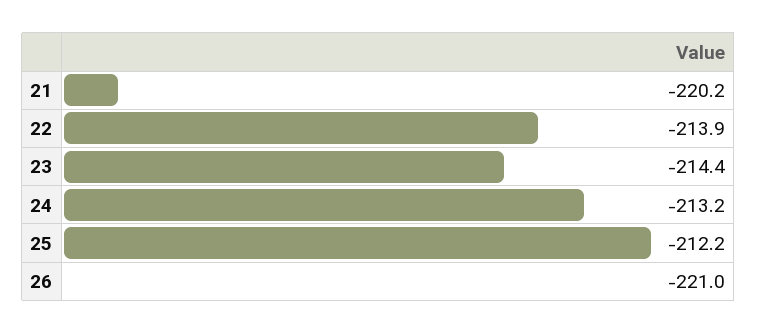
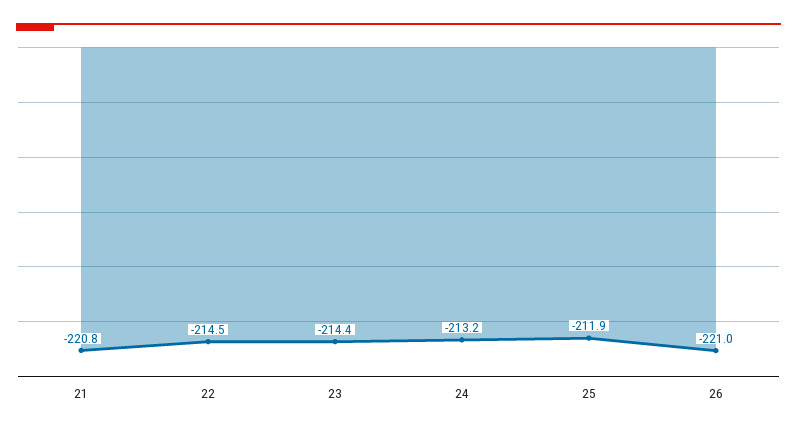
21: -220.2 -> -220.8
22: -213.9 -> -214.5
25: -212.2 -> -211.9

